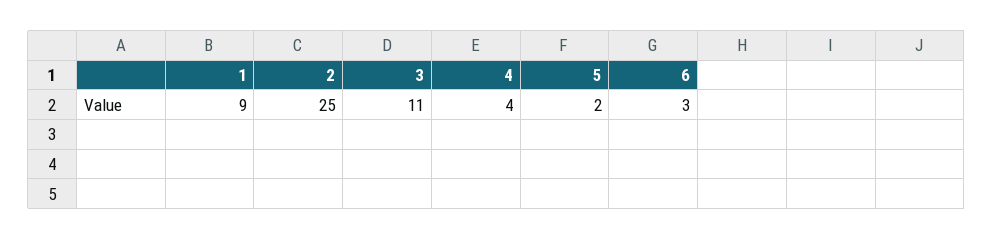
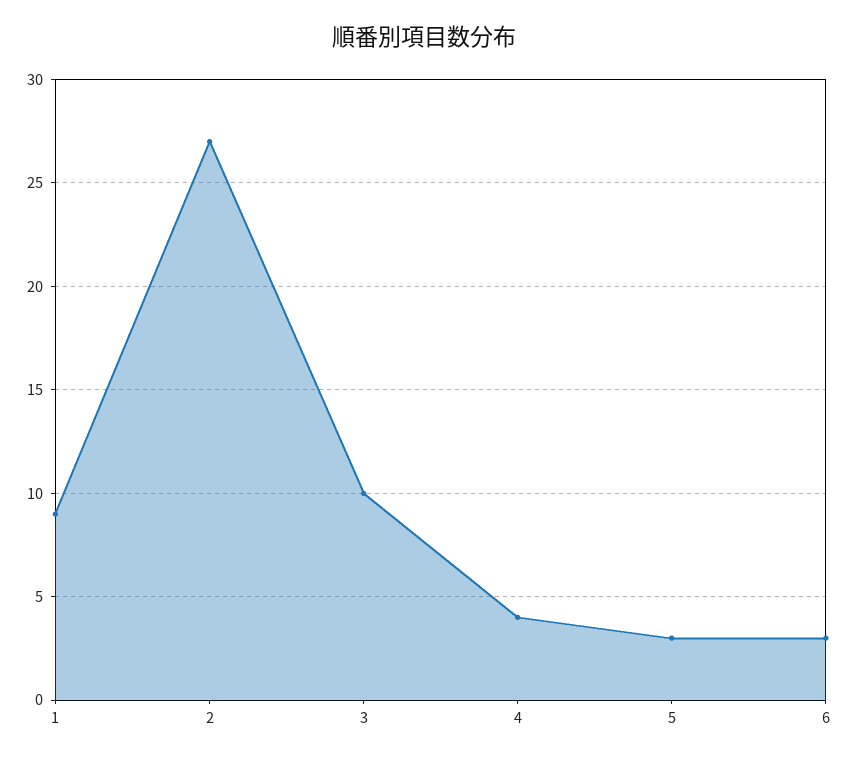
2: 25 -> 27
3: 11 -> 10
5: 2 -> 3

